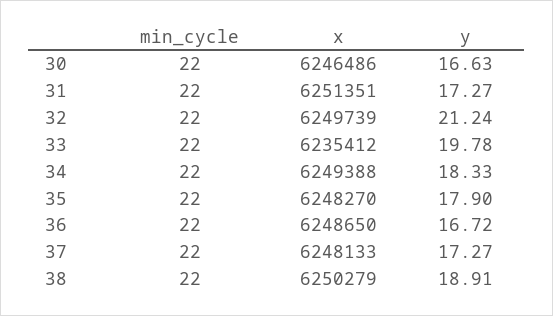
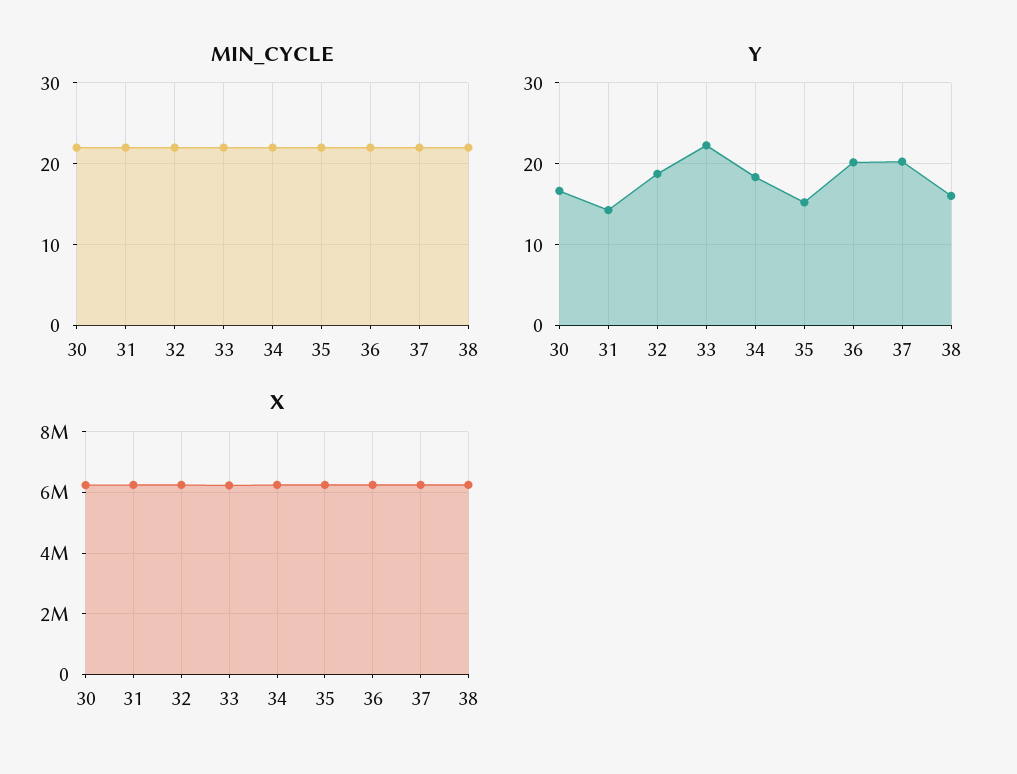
y, 31: 17.27 -> 14
y, 32: 21.24 -> 19
y, 33: 19.78 -> 22
y, 35: 17.9 -> 15
y, 36: 16.72 -> 20
y, 37: 17.27 -> 20
y, 38: 18.91 -> 16

